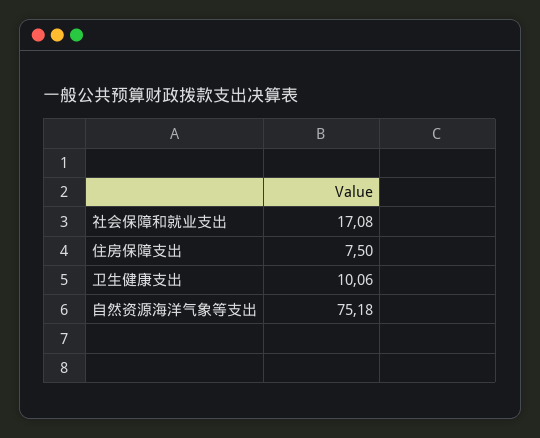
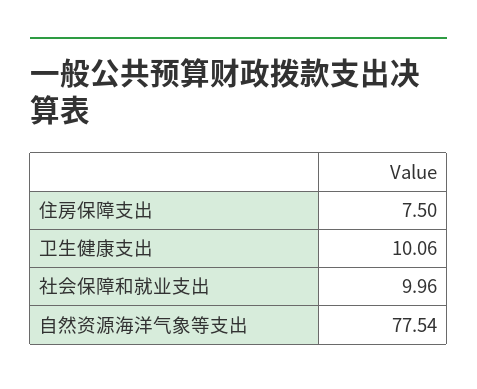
社会保障和就业支出: 17.08 -> 9.96
自然资源海洋气象等支出: 75.18 -> 77.54

